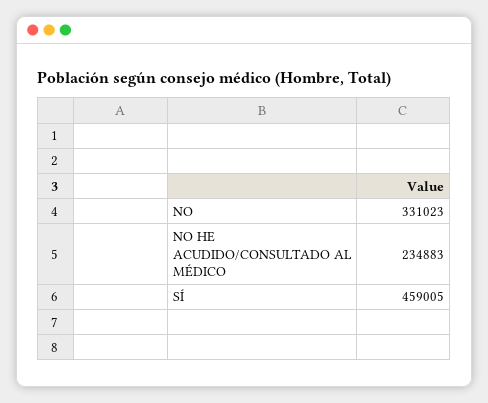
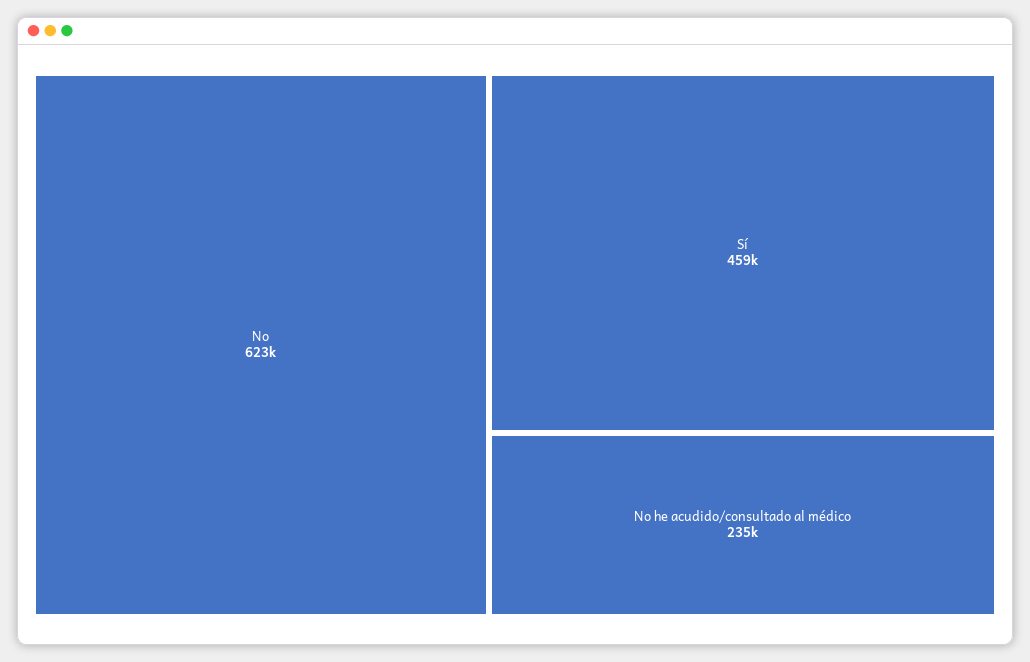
NO: 331023 -> 623000

